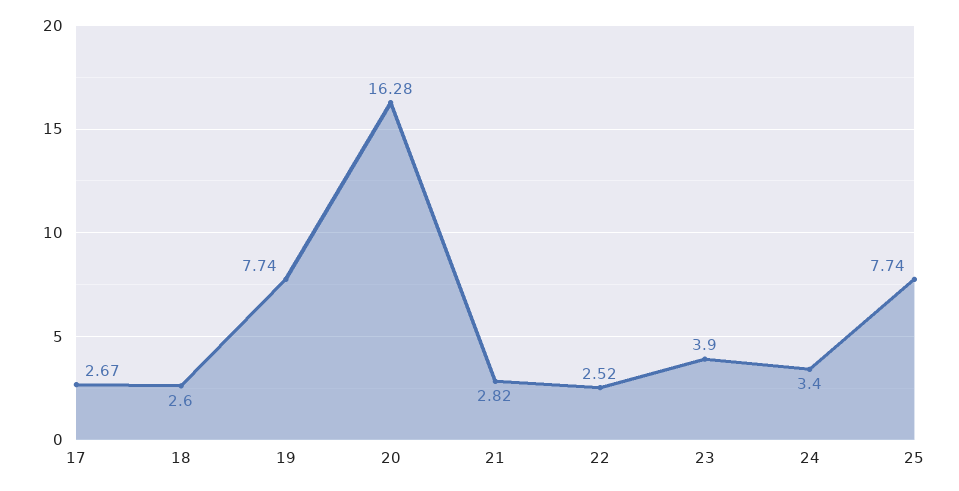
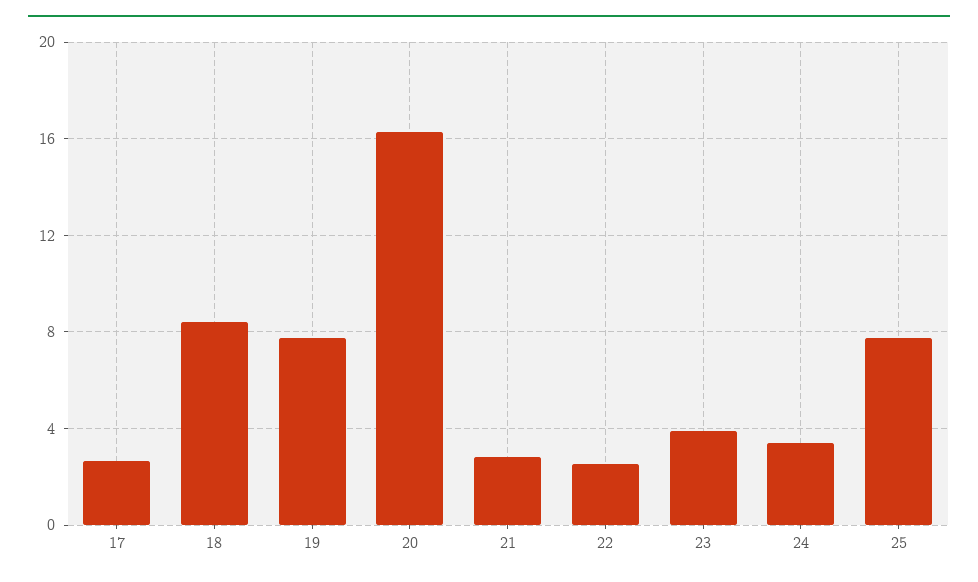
18: 2.6 -> 8.5

